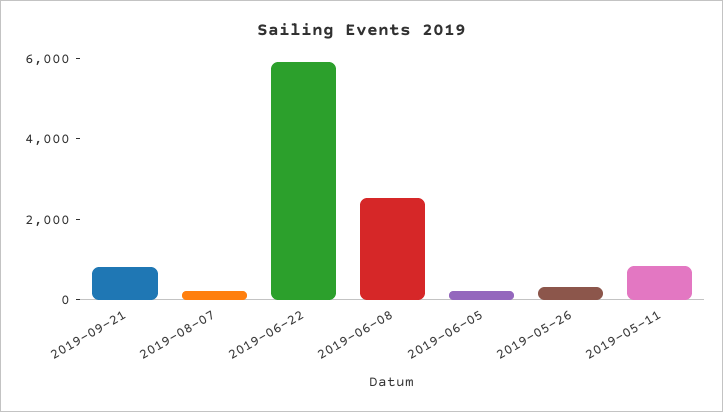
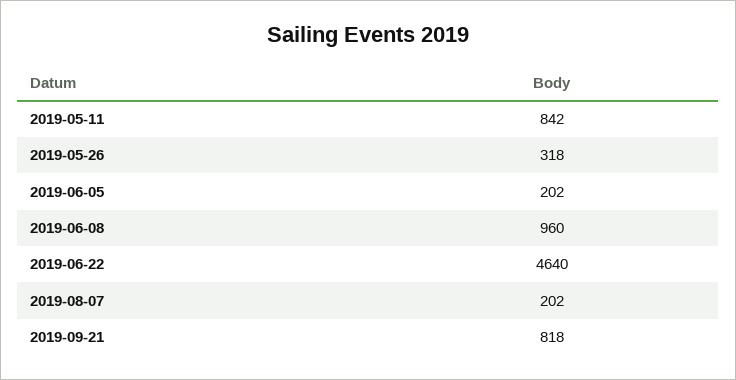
2019-06-22: 6000 -> 4640
2019-06-08: 2500 -> 960

